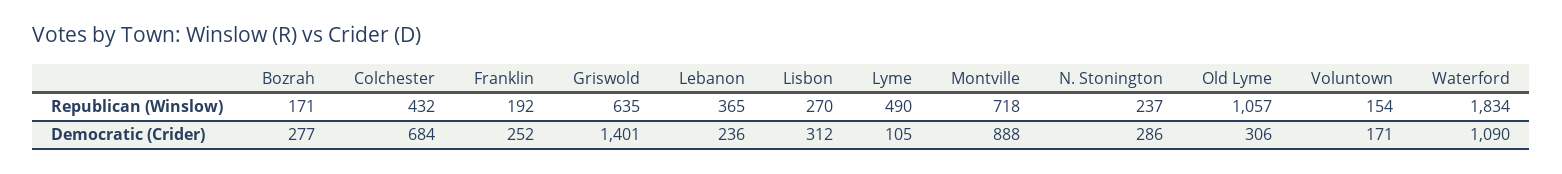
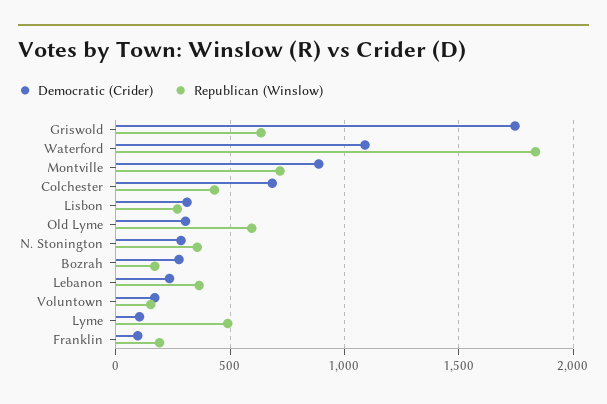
Republican (Winslow), N. Stonington: 237 -> 350
Republican (Winslow), Old Lyme: 1057 -> 600
Democratic (Crider), Franklin: 252 -> 100
Democratic (Crider), Griswold: 1401 -> 1750

